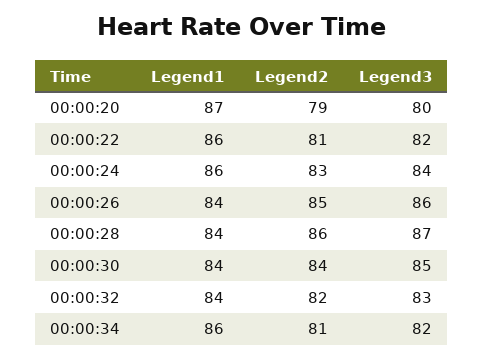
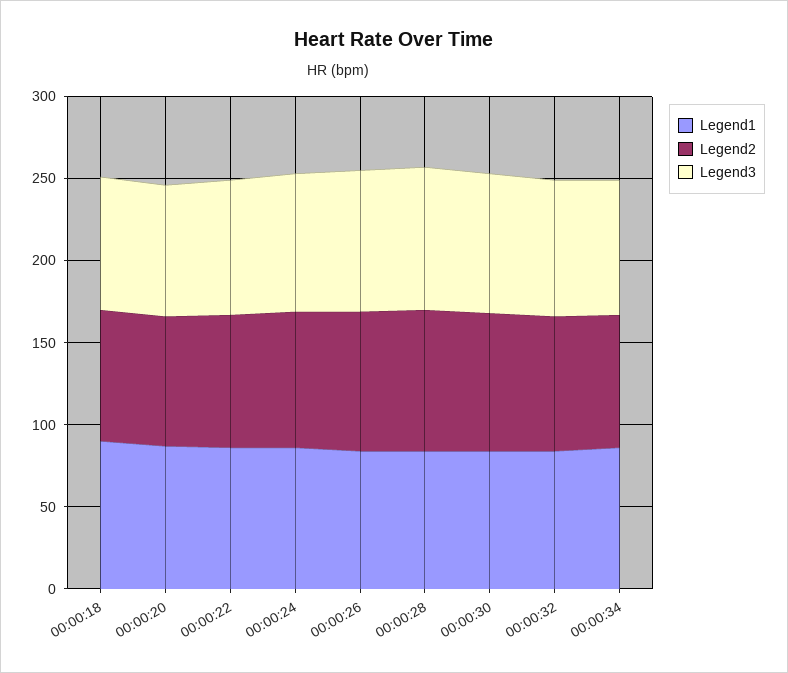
Legend1, 00:00:18: none -> 90
Legend2, 00:00:18: none -> 80
Legend3, 00:00:18: none -> 80

